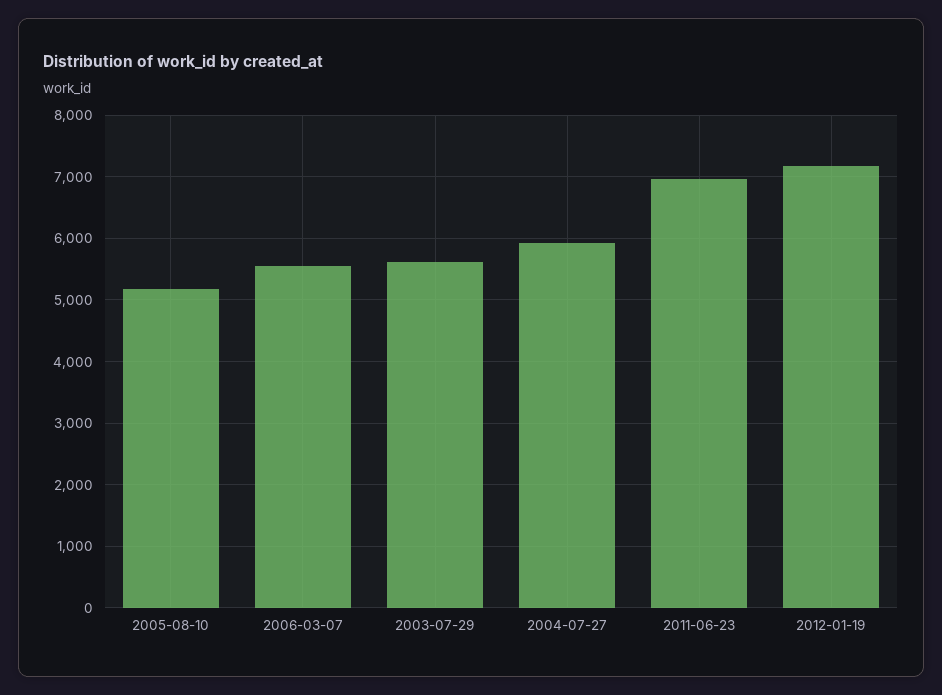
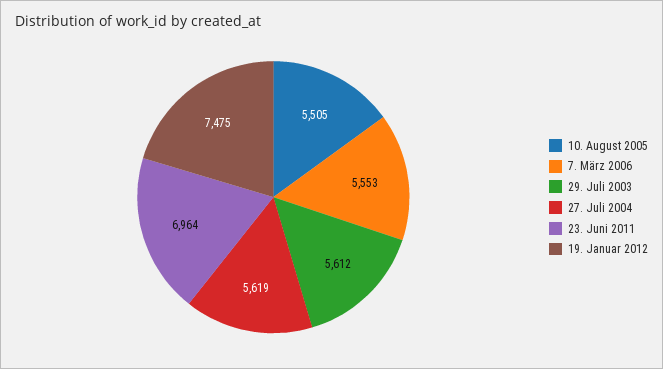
2005-08-10: 5200 -> 5505
2004-07-27: 5900 -> 5619
2012-01-19: 7200 -> 7475

